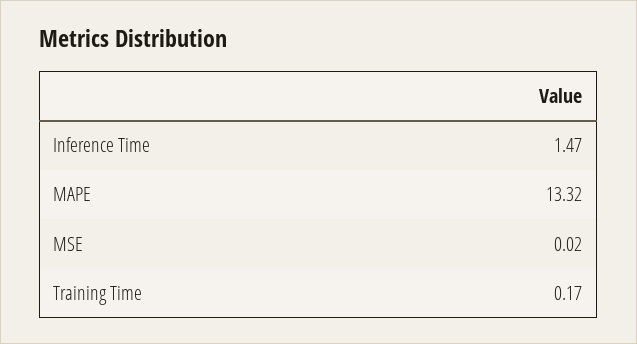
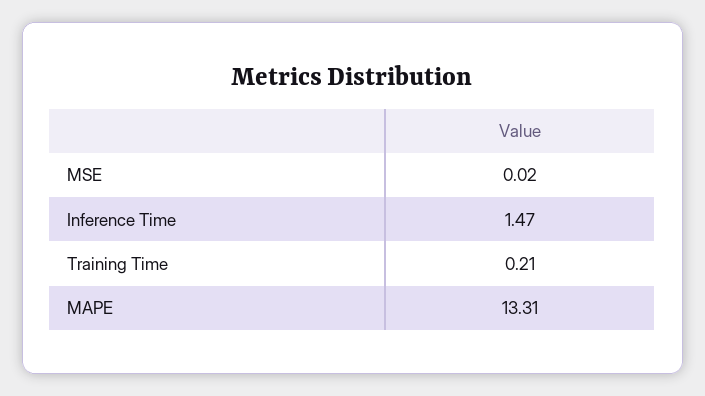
MAPE: 13.32 -> 13.31
Training Time: 0.17 -> 0.21

